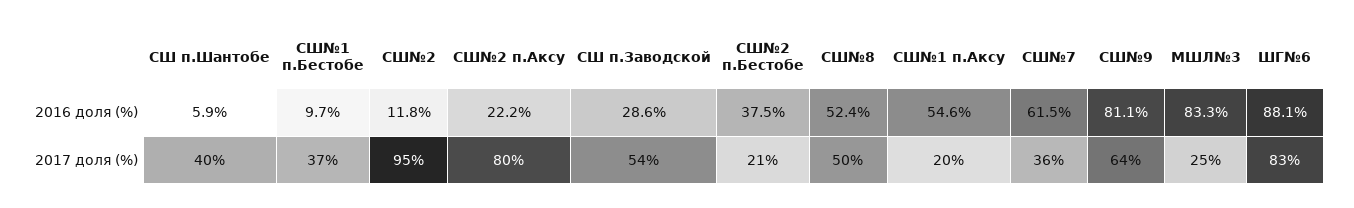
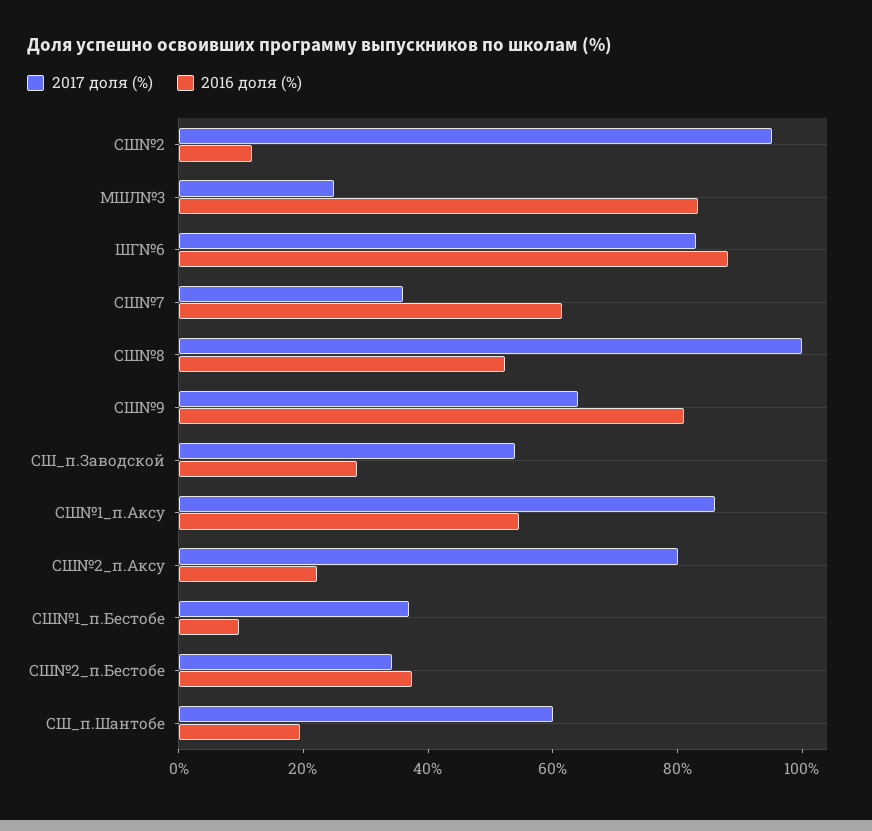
2016 доля (%), СШ п.Шантобе: 5.9 -> 20
2017 доля (%), СШ п.Шантобе: 40 -> 60
2017 доля (%), СШ№2 п.Бестобе: 21 -> 35
2017 доля (%), СШ№8: 50 -> 100
2017 доля (%), СШ№1 п.Аксу: 20 -> 85

